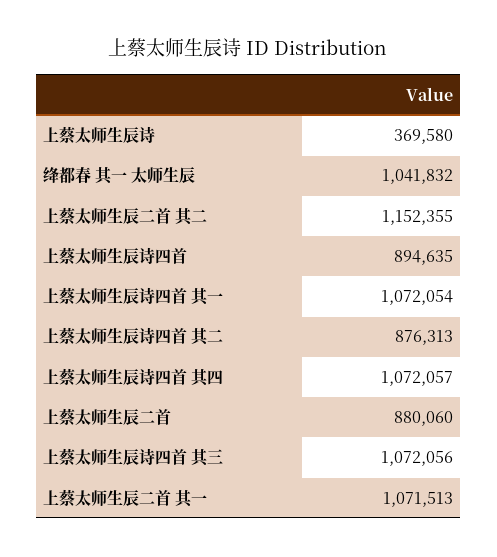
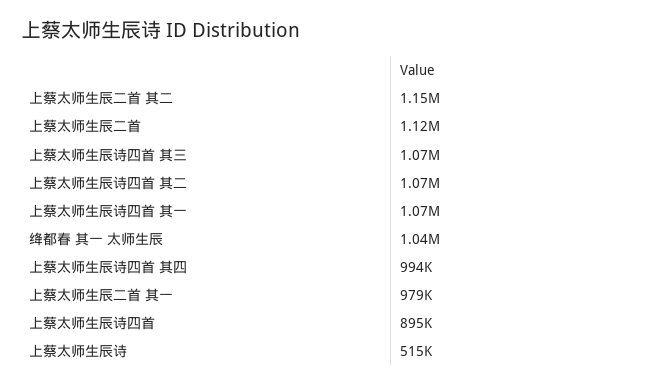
上蔡太师生辰诗: 369580 -> 515000
上蔡太师生辰诗四首 其二: 876313 -> 1070000
上蔡太师生辰诗四首 其四: 1072057 -> 994000
上蔡太师生辰二首: 880060 -> 1120000
上蔡太师生辰二首 其一: 1071513 -> 979000

